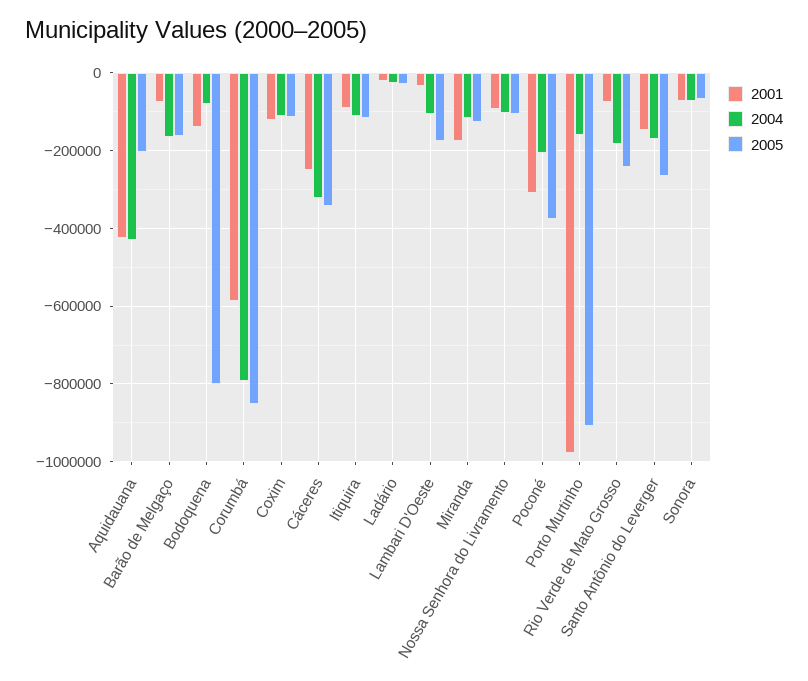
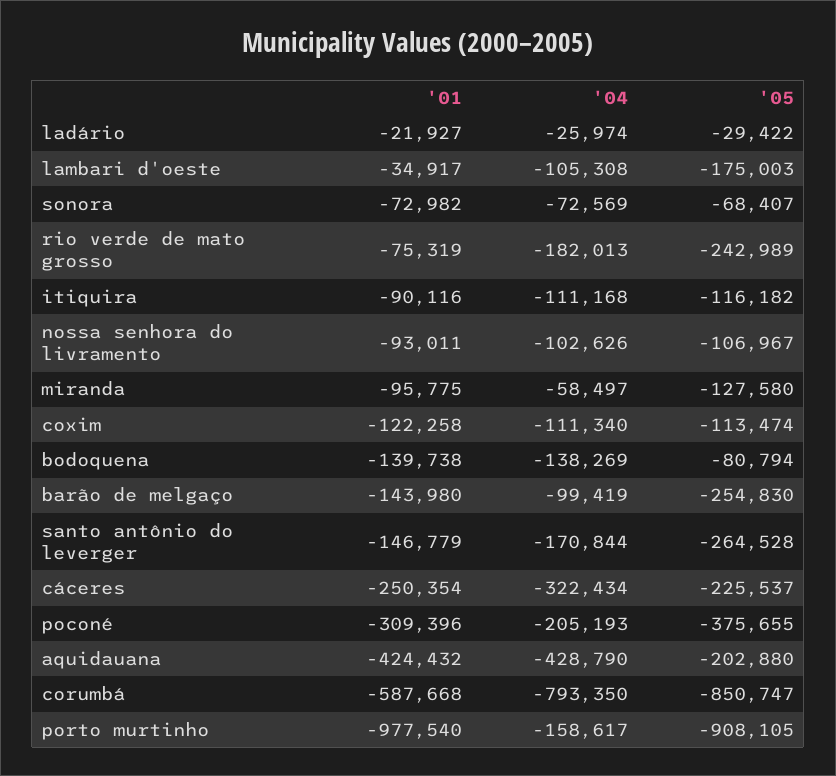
2001, Barão de Melgaço: -80000 -> -143980
2004, Barão de Melgaço: -160000 -> -99419
2005, Barão de Melgaço: -160000 -> -254830
2004, Bodoquena: -80000 -> -138269
2005, Bodoquena: -800000 -> -80794
2005, Cáceres: -340000 -> -225537
2001, Miranda: -180000 -> -95775
2004, Miranda: -120000 -> -58497

